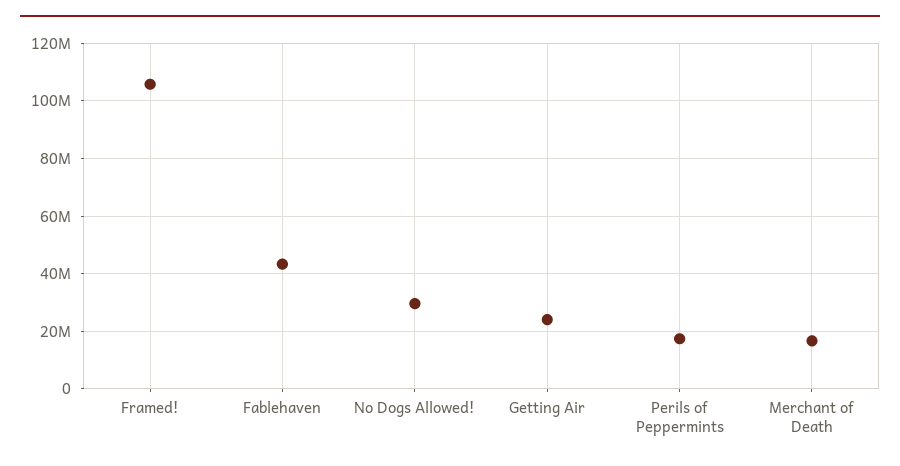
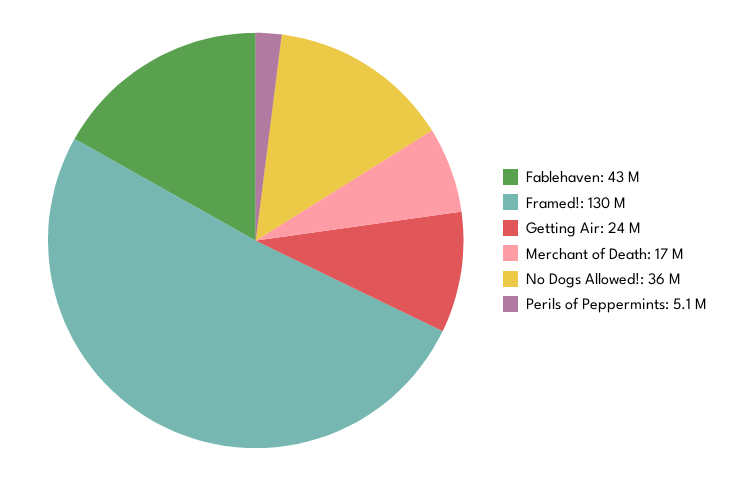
Framed!: 105000000 -> 130000000
No Dogs Allowed!: 30000000 -> 36000000
Perils of Peppermints: 17500000 -> 5100000

